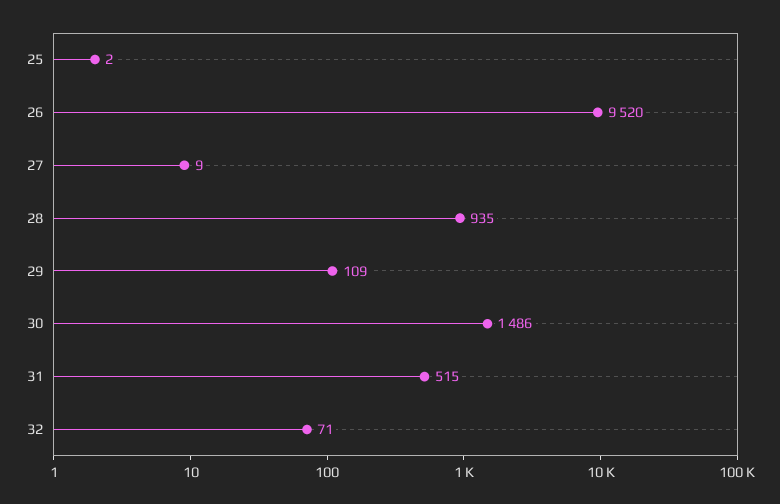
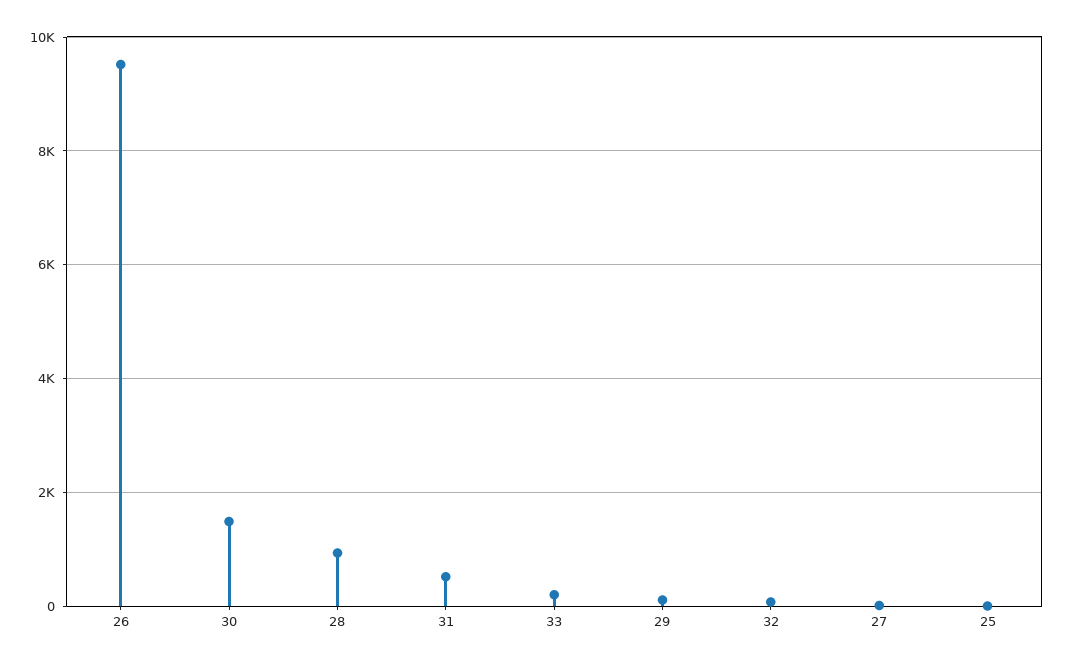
33: none -> 200

